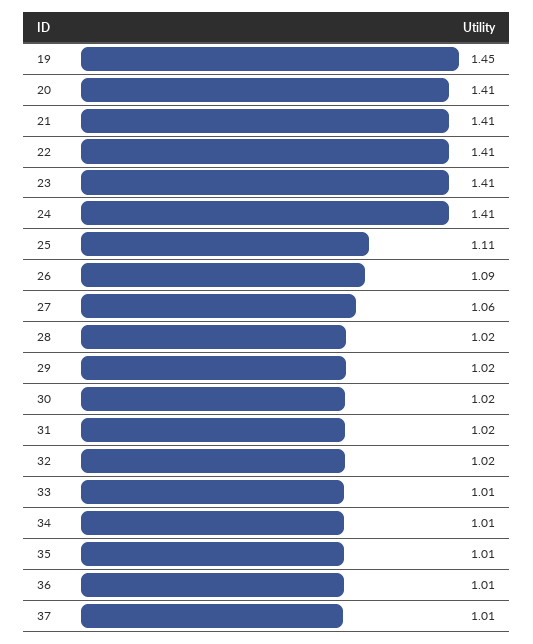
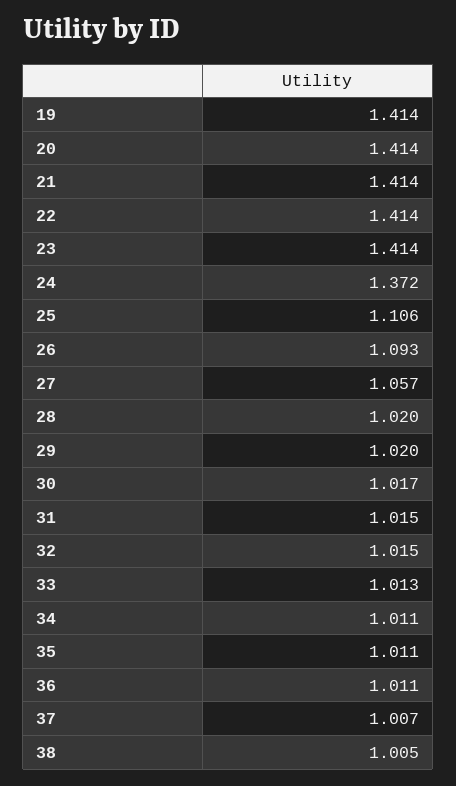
19: 1.45 -> 1.414
24: 1.41 -> 1.372
38: none -> 1.005

